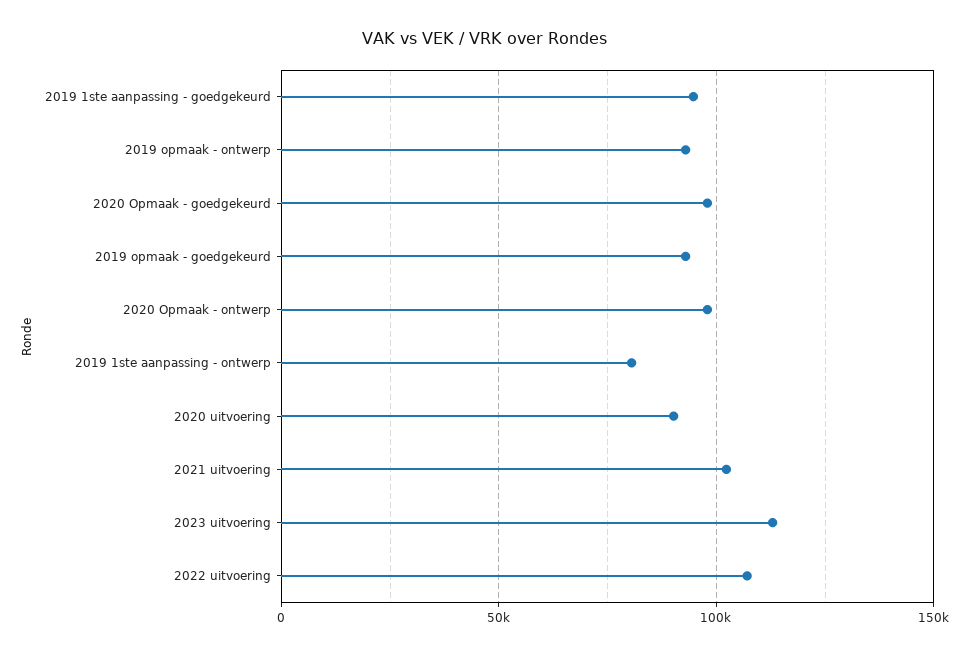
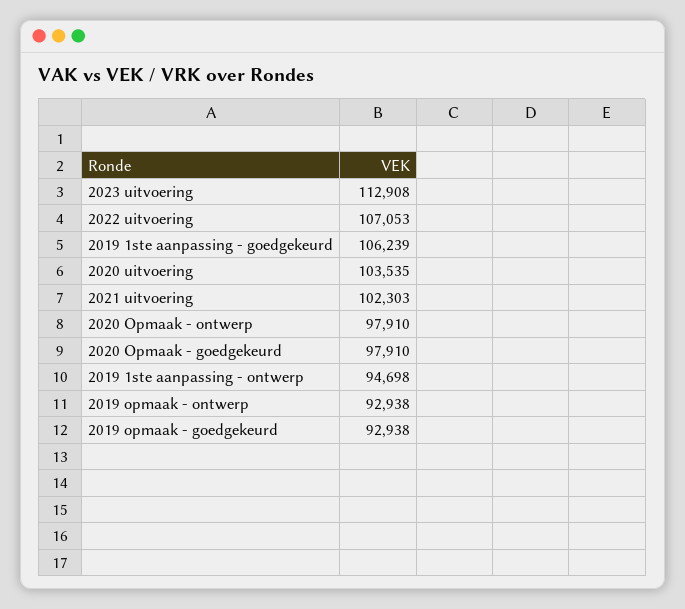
2019 1ste aanpassing - goedgekeurd: 95000 -> 106239
2019 1ste aanpassing - ontwerp: 80000 -> 94698
2020 uitvoering: 90000 -> 103535

